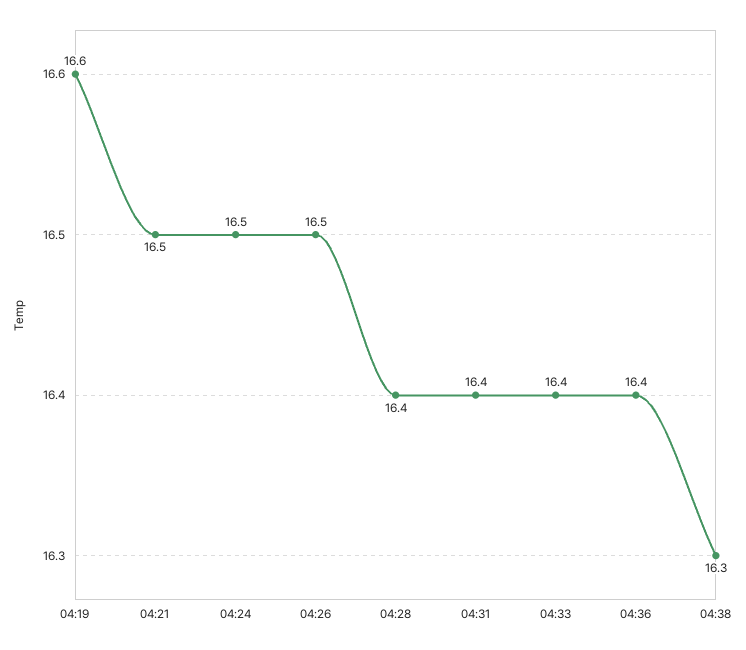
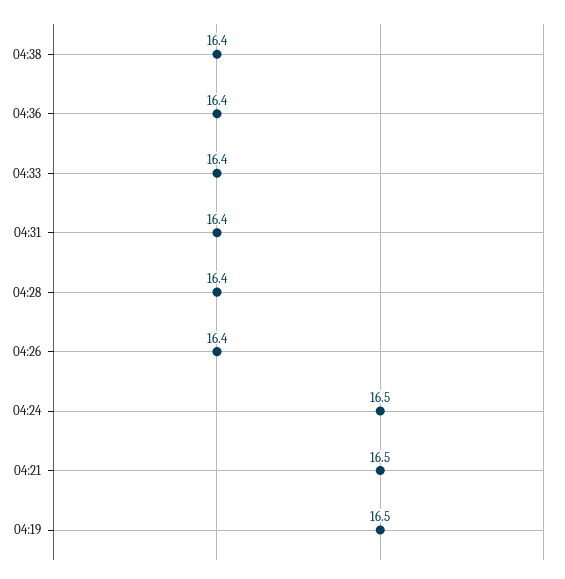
04:19: 16.6 -> 16.5
04:26: 16.5 -> 16.4
04:38: 16.3 -> 16.4

